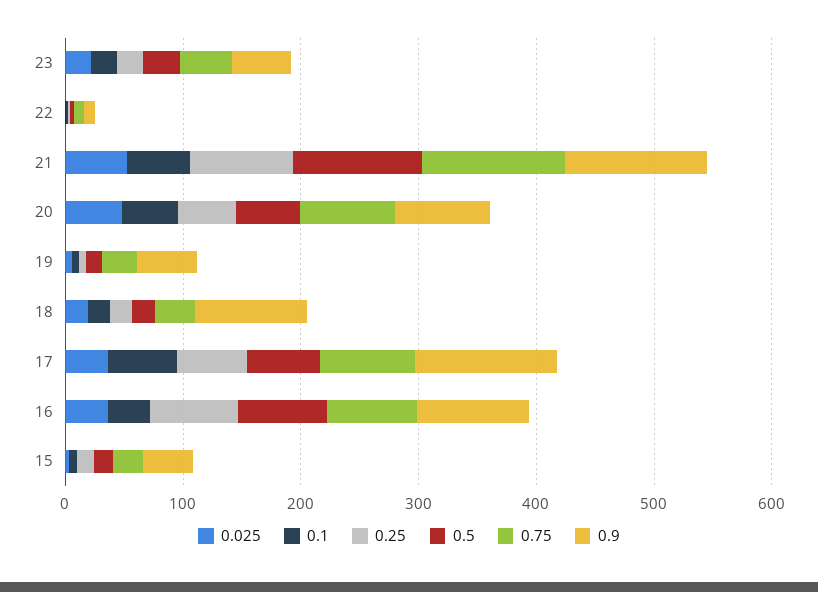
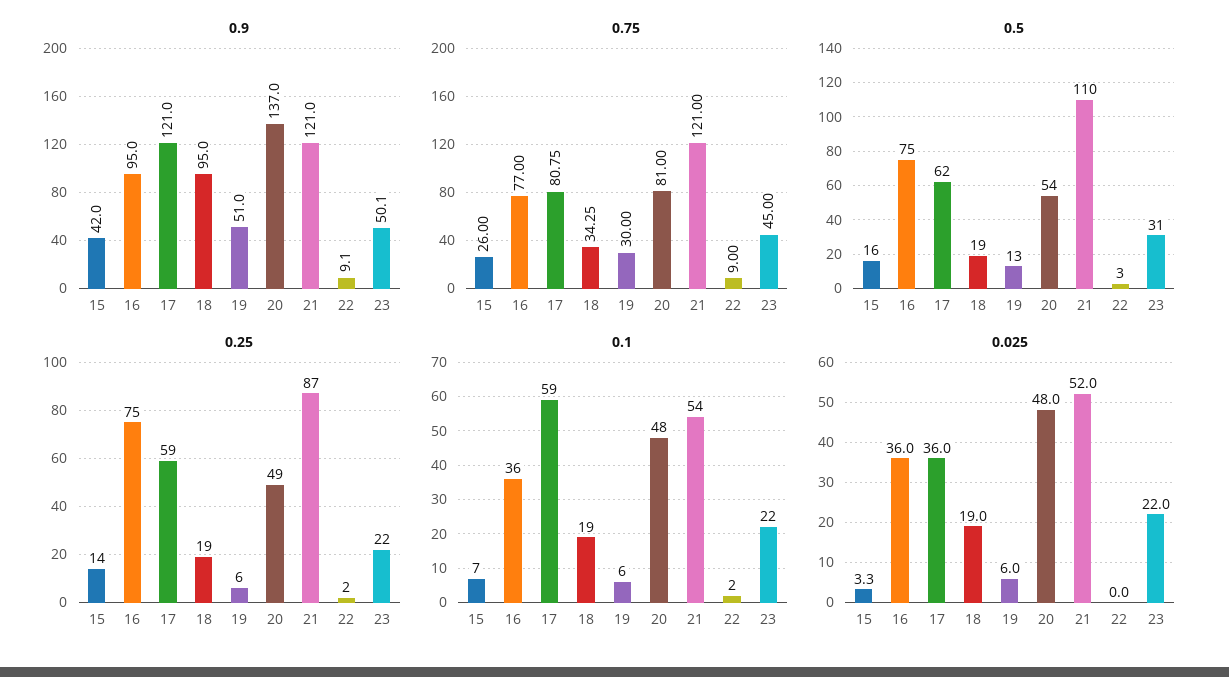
0.9, 20: 80 -> 137

